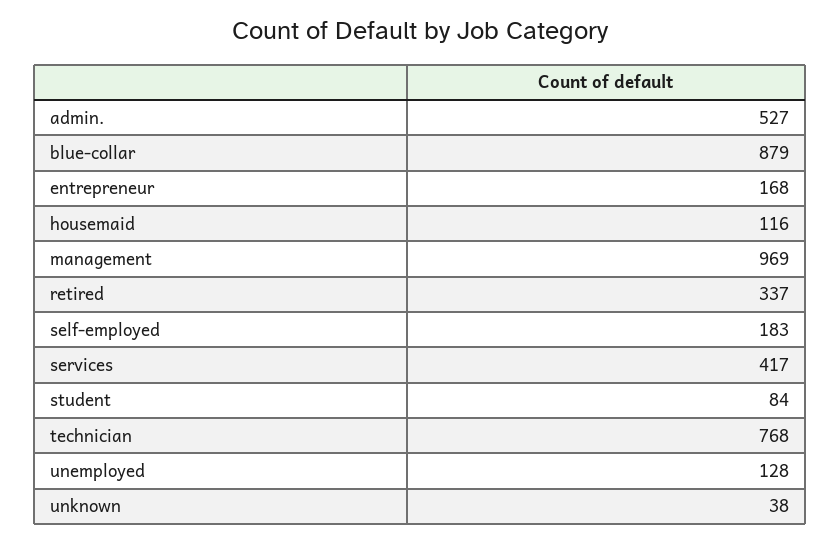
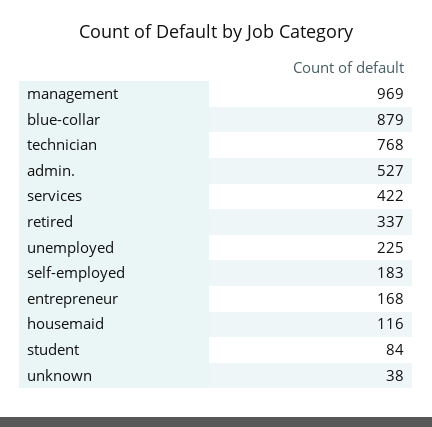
services: 417 -> 422
unemployed: 128 -> 225

